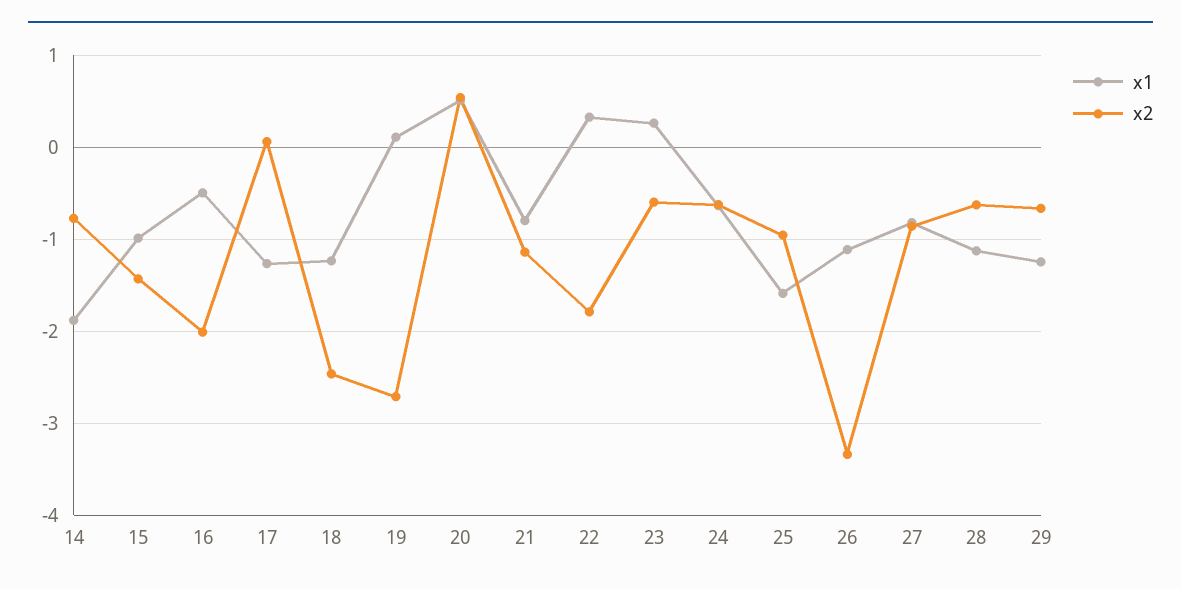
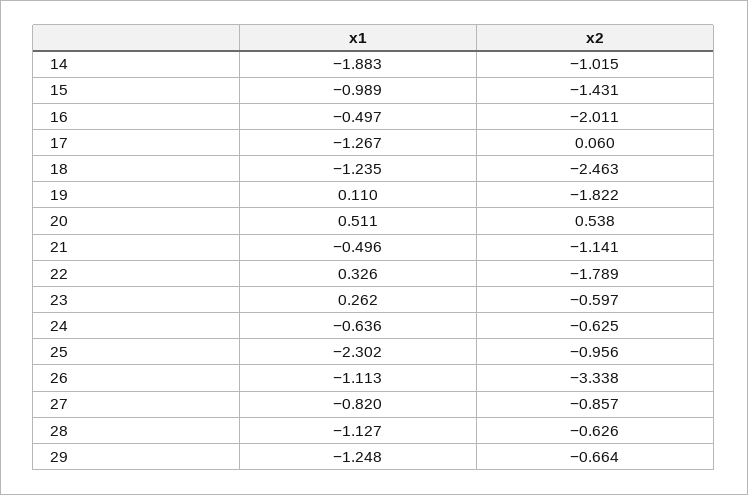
x2, 14: -0.8 -> -1.015
x2, 19: -2.7 -> -1.822
x1, 21: -0.8 -> -0.496
x1, 25: -1.6 -> -2.302

